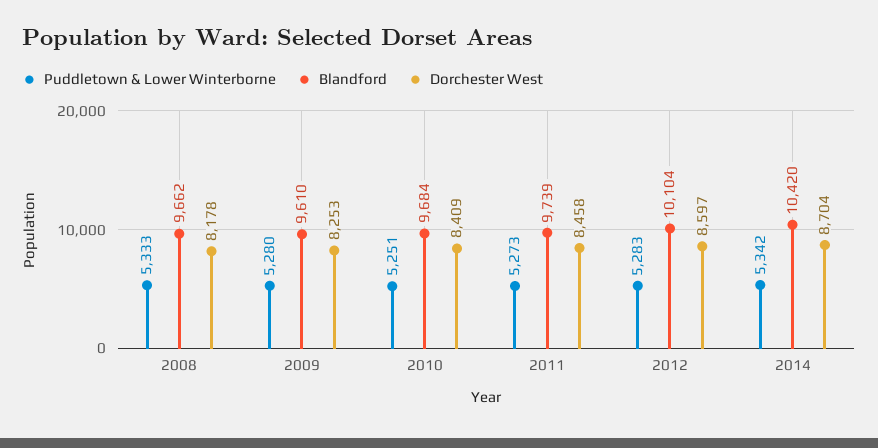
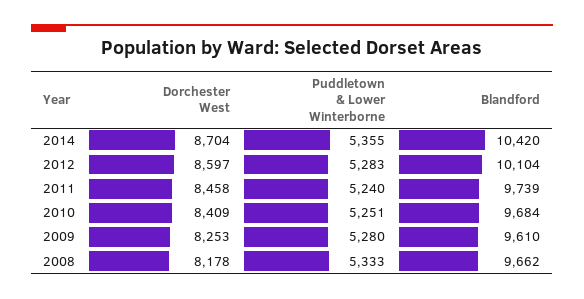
Puddletown & Lower Winterborne, 2011: 5273 -> 5240
Puddletown & Lower Winterborne, 2014: 5342 -> 5355

